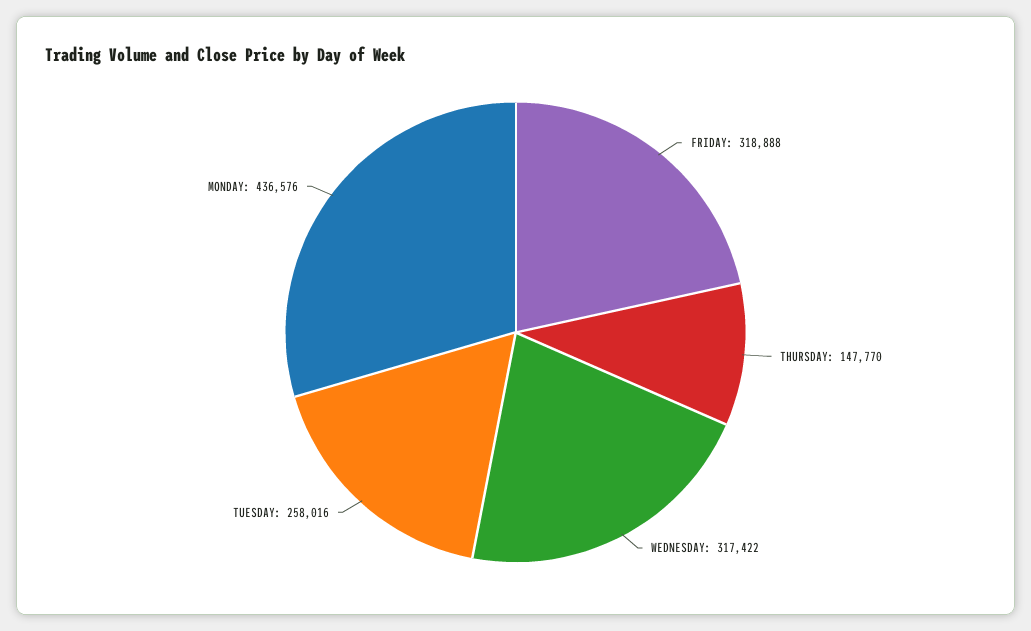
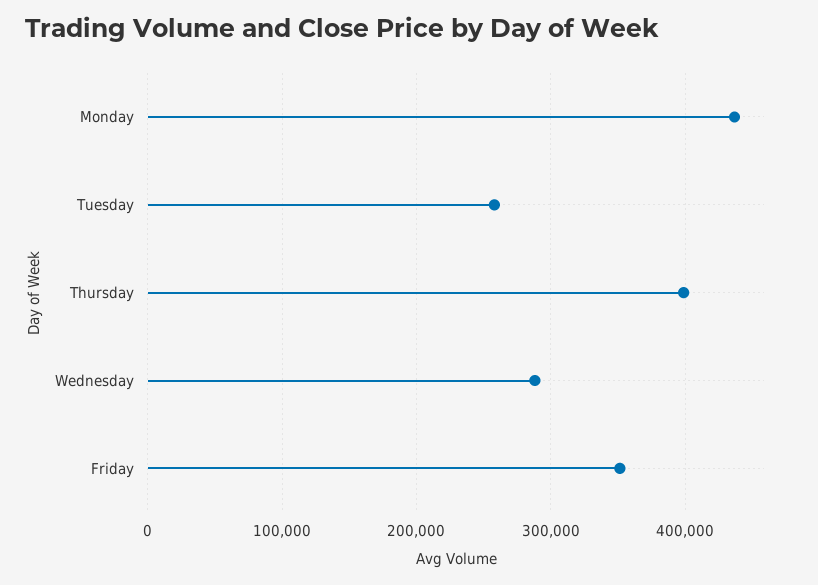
FRIDAY: 318888 -> 350000
THURSDAY: 147770 -> 400000
WEDNESDAY: 317422 -> 290000

